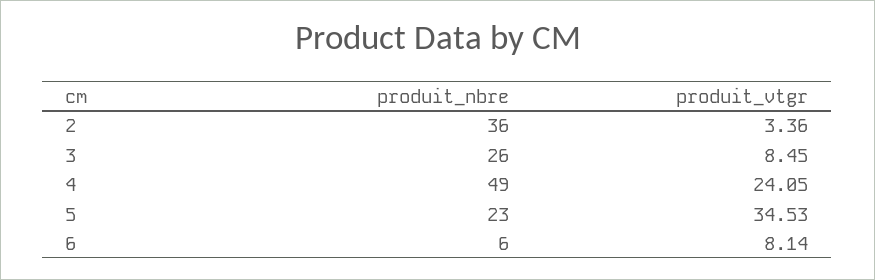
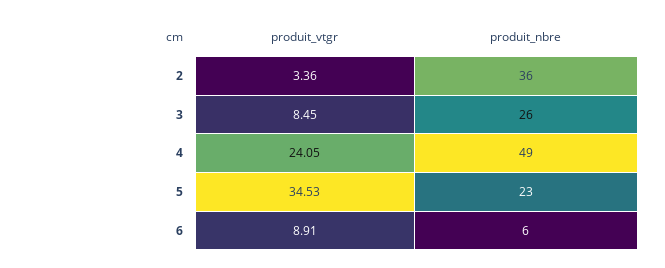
produit_vtgr, 6: 8.14 -> 8.91

